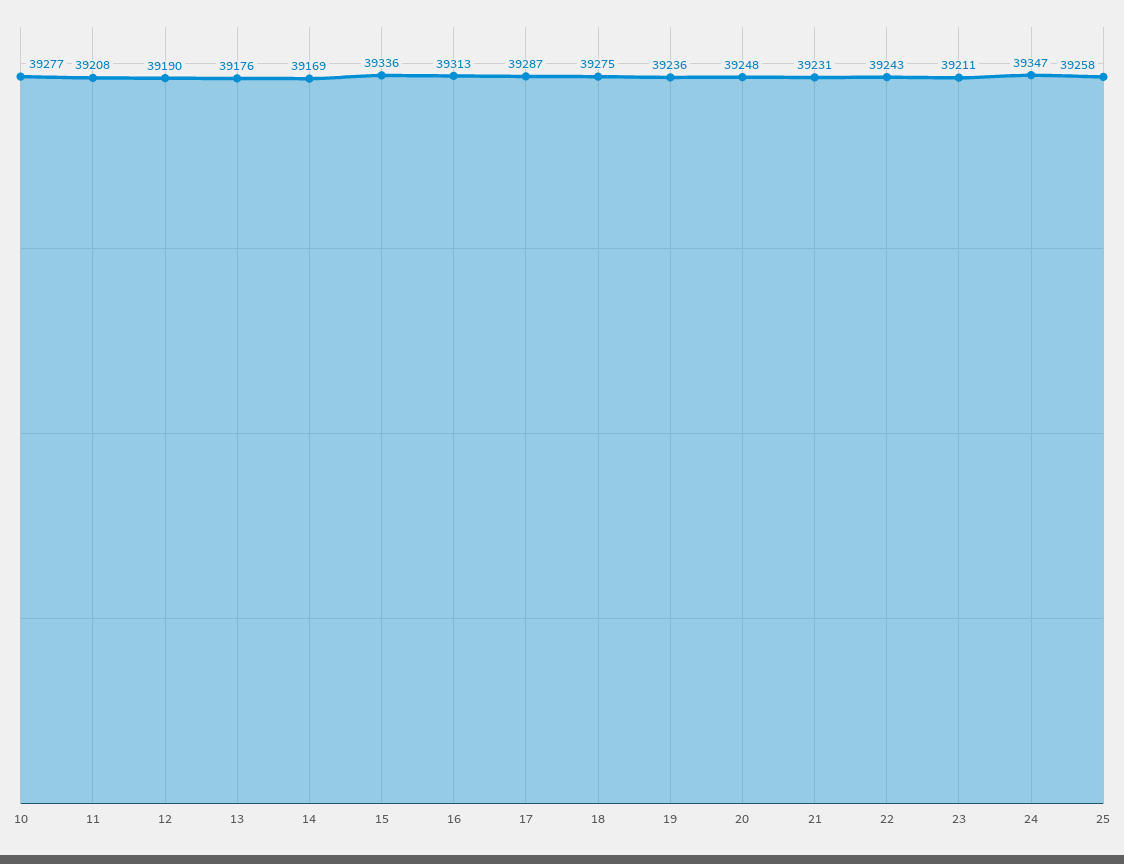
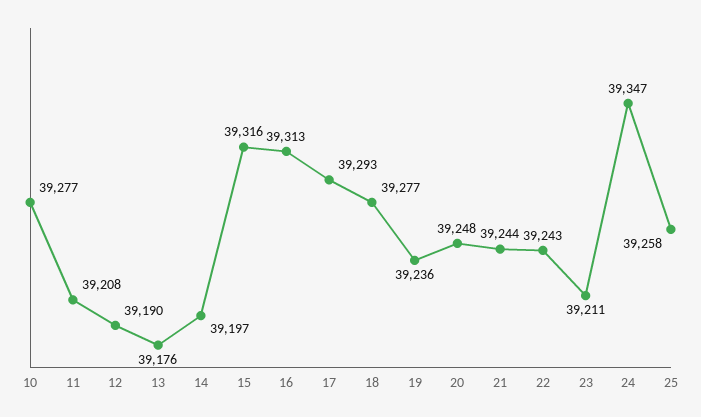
14: 39169 -> 39197
15: 39336 -> 39316
17: 39287 -> 39293
18: 39275 -> 39277
21: 39231 -> 39244

